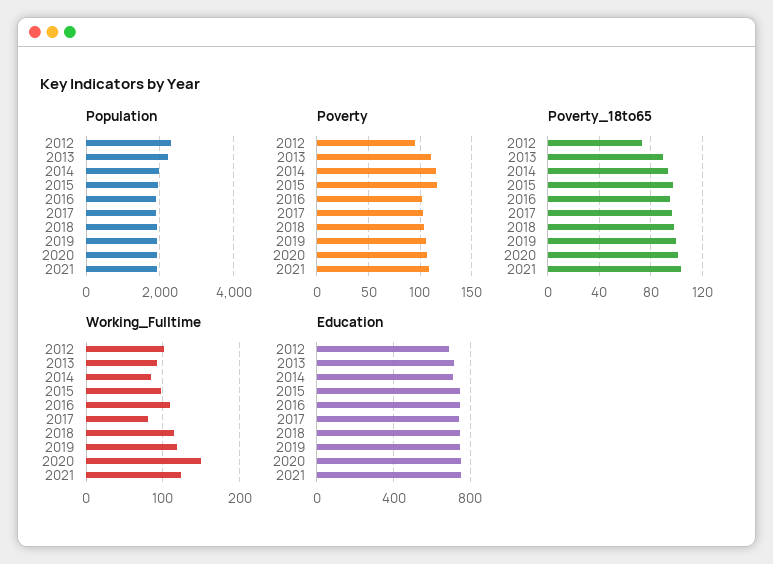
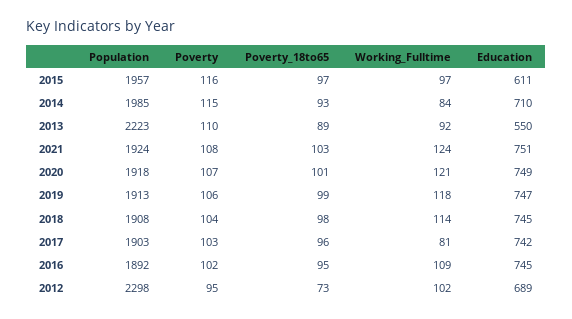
Working_Fulltime, 2020: 150 -> 121
Education, 2013: 700 -> 550
Education, 2015: 750 -> 611

